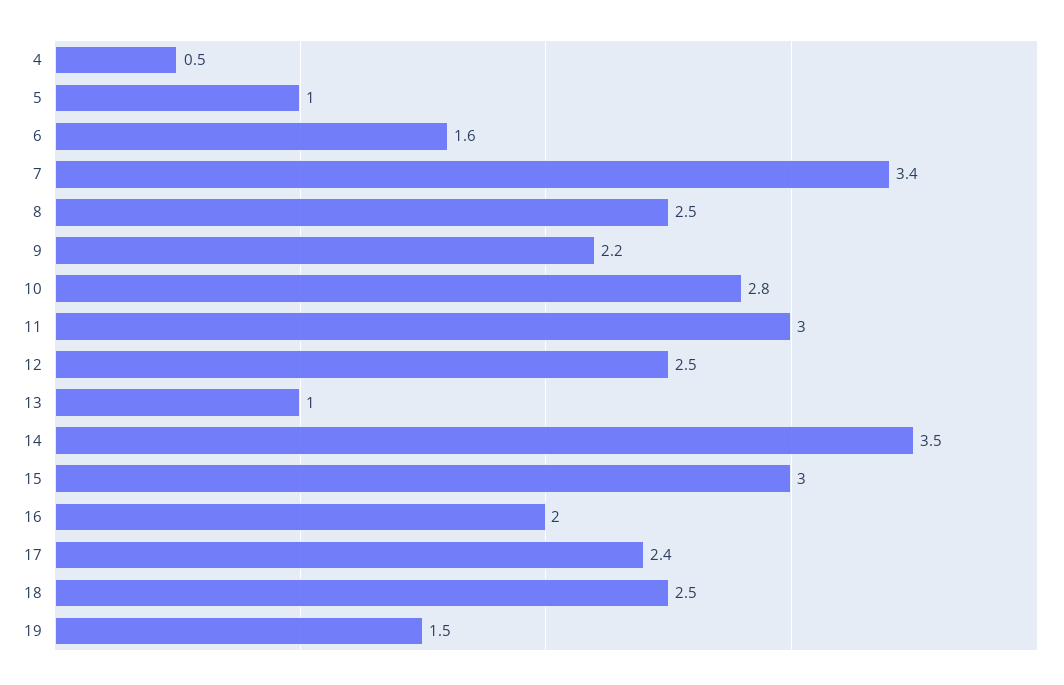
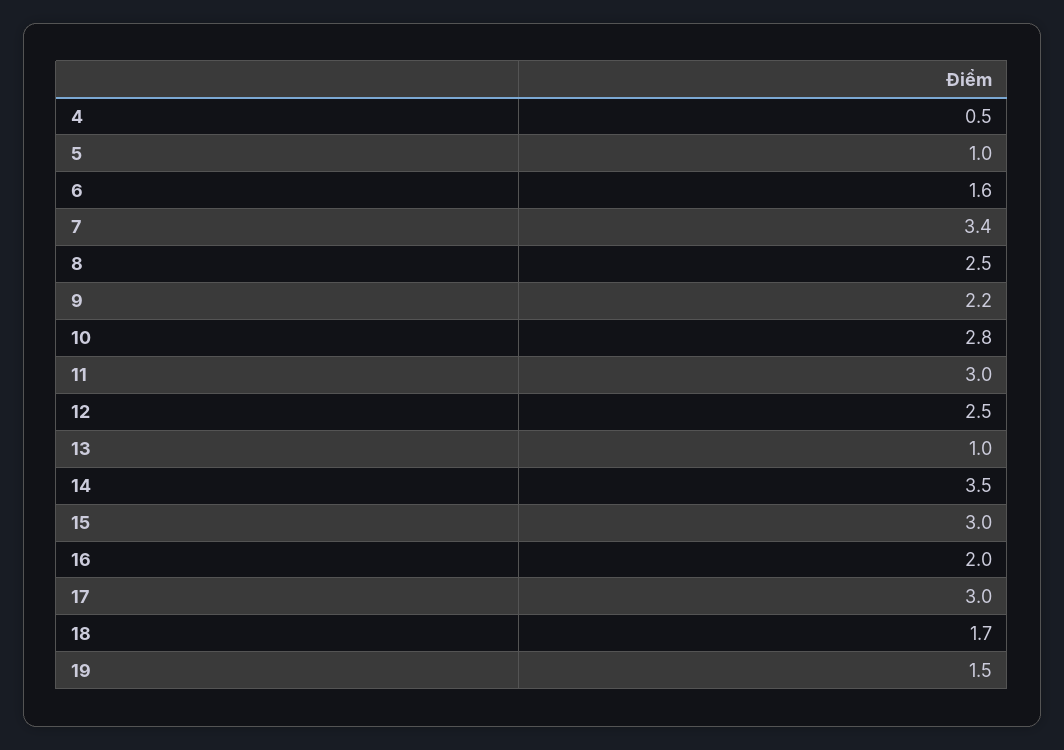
17: 2.4 -> 3
18: 2.5 -> 1.7

